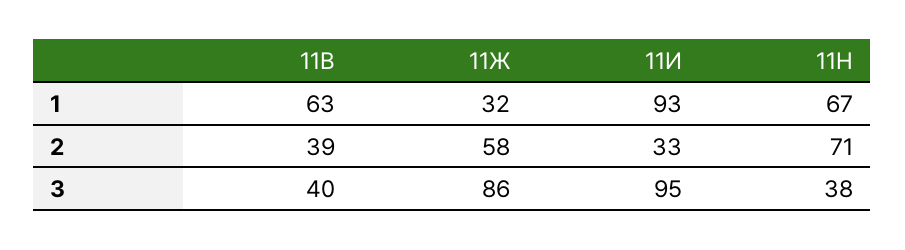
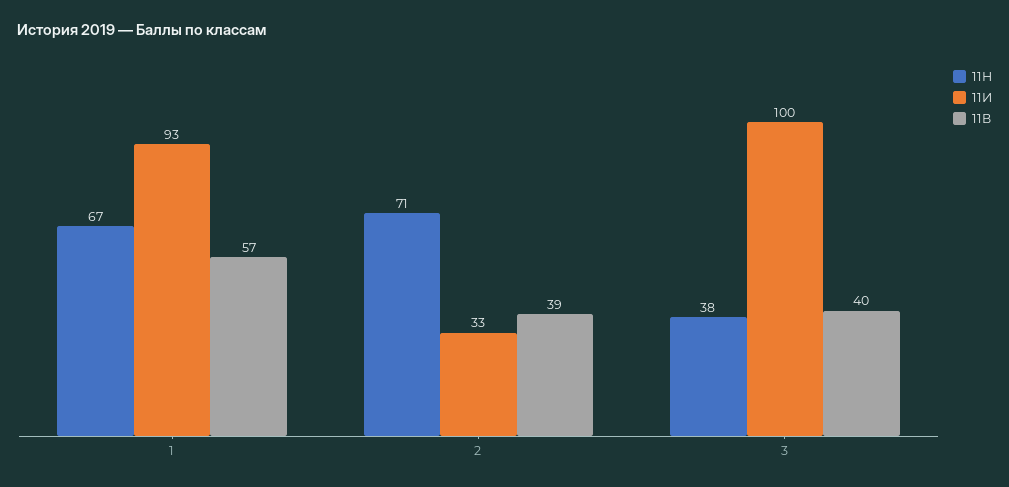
11В, 1: 63 -> 57
11Ж, 1: 32 -> none
11Ж, 2: 58 -> none
11Ж, 3: 86 -> none
11И, 3: 95 -> 100

